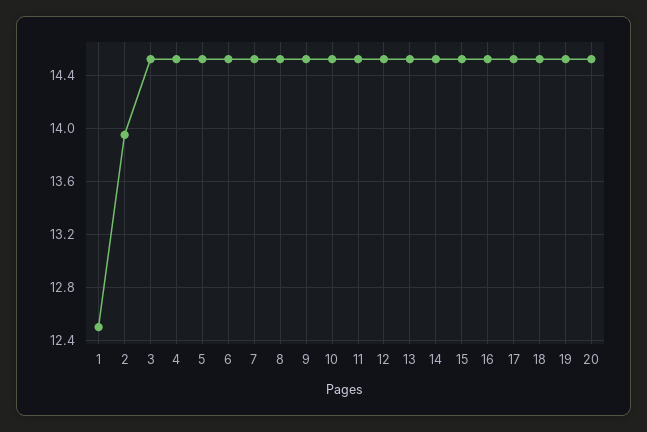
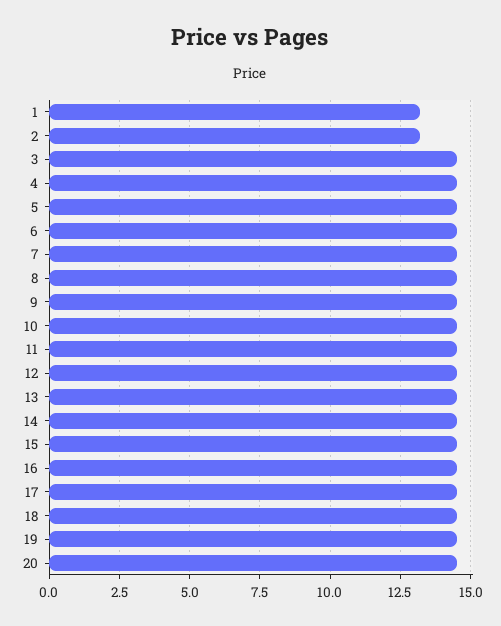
1: 12.5 -> 13.25
2: 13.95 -> 13.25

